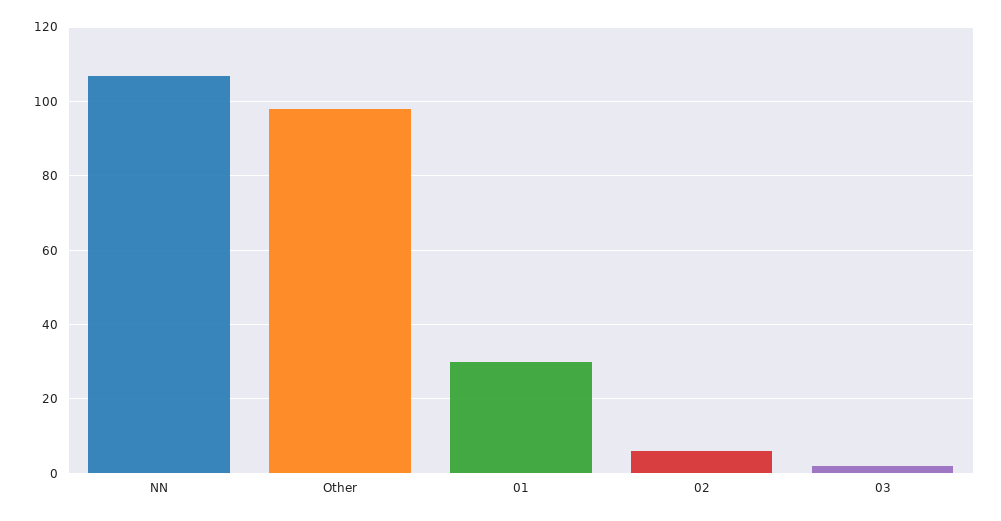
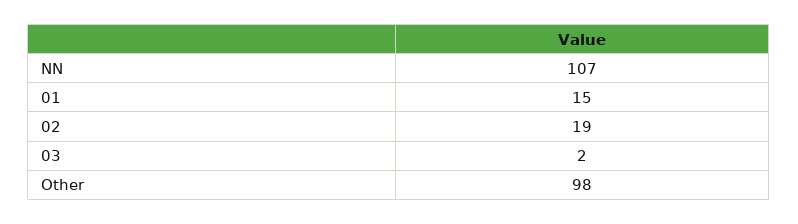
01: 30 -> 15
02: 5 -> 19

